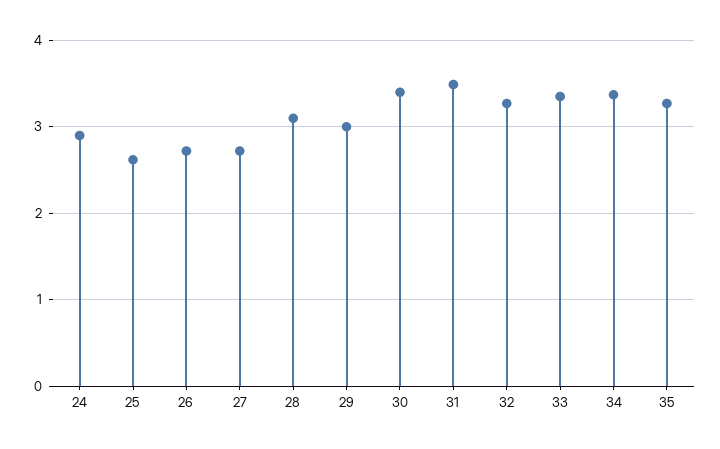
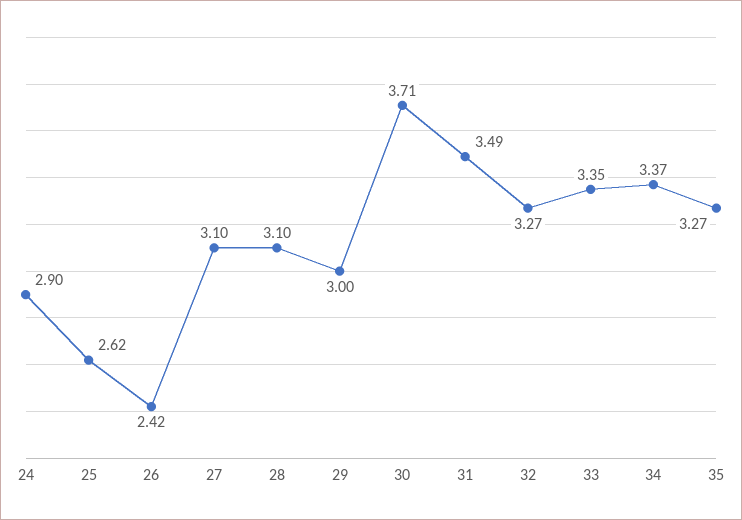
26: 2.7 -> 2.42
27: 2.7 -> 3.1
30: 3.4 -> 3.71

